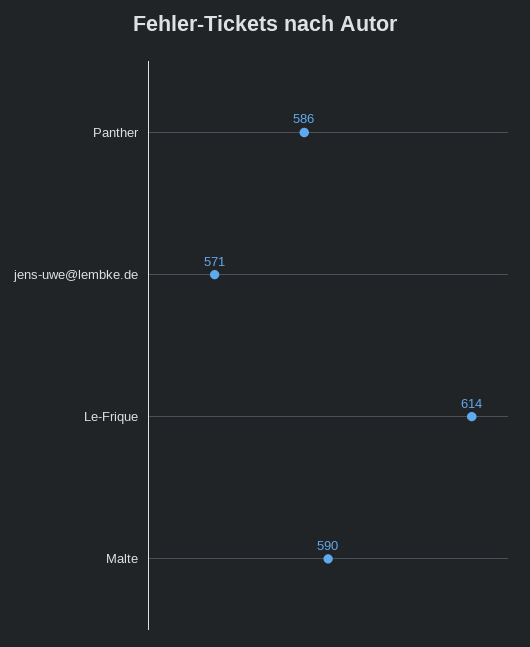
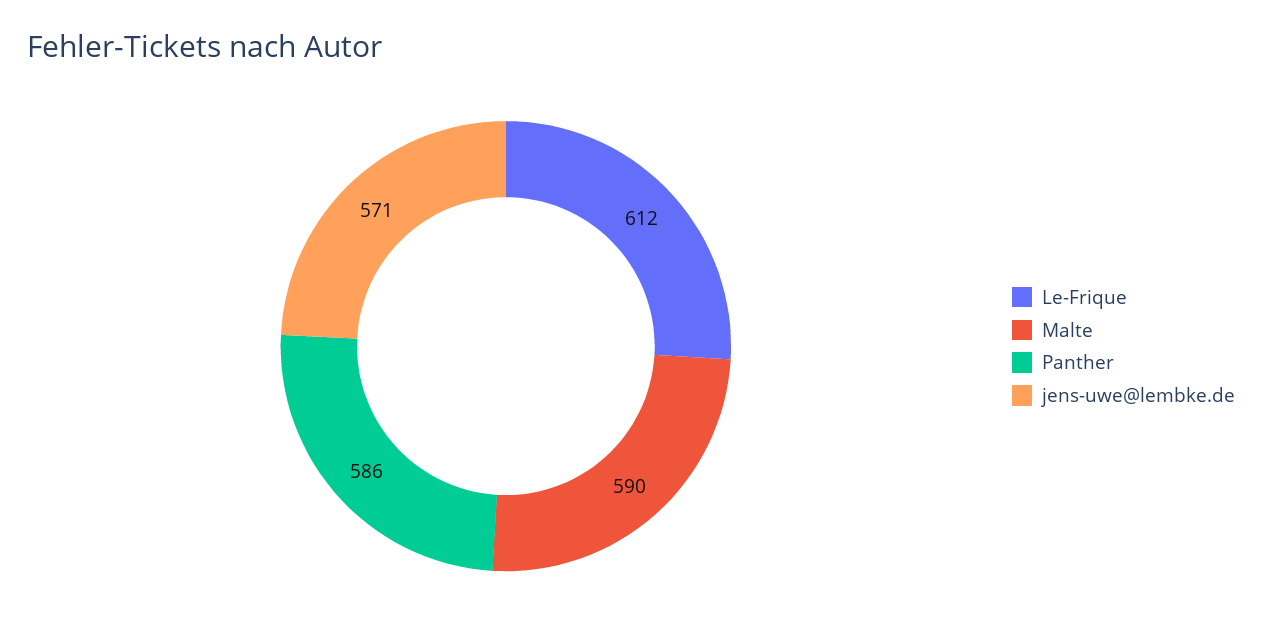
Le-Frique: 614 -> 612

